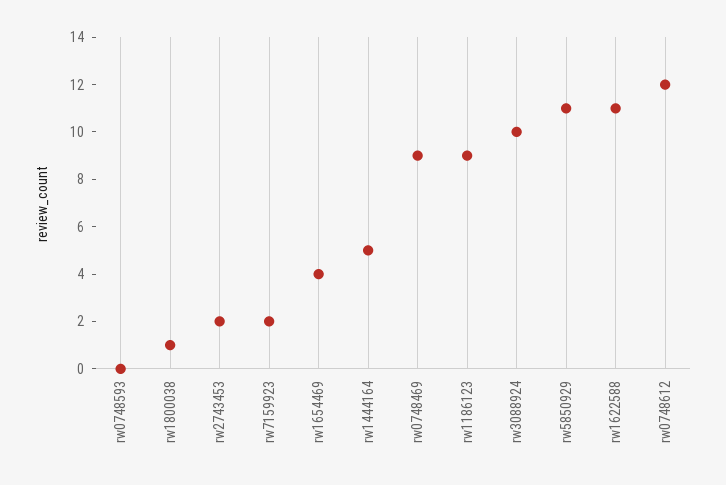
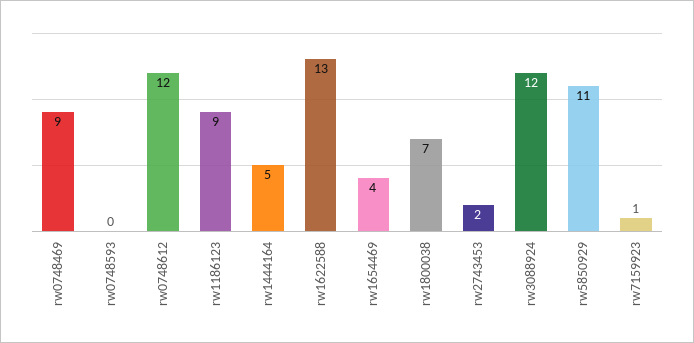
rw1800038: 1 -> 7
rw7159923: 2 -> 1
rw3088924: 10 -> 12
rw1622588: 11 -> 13

